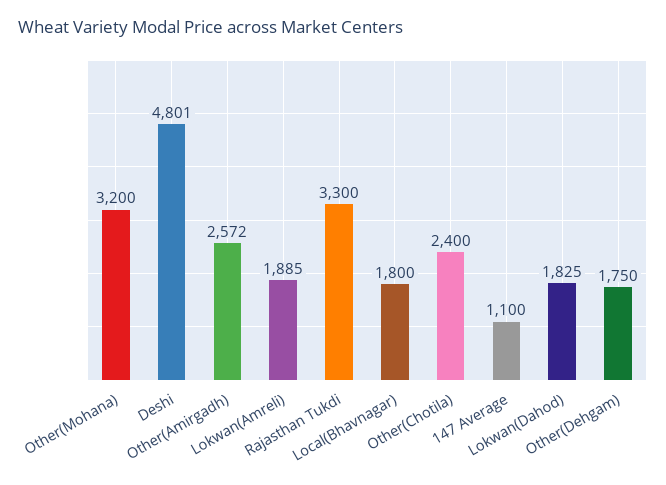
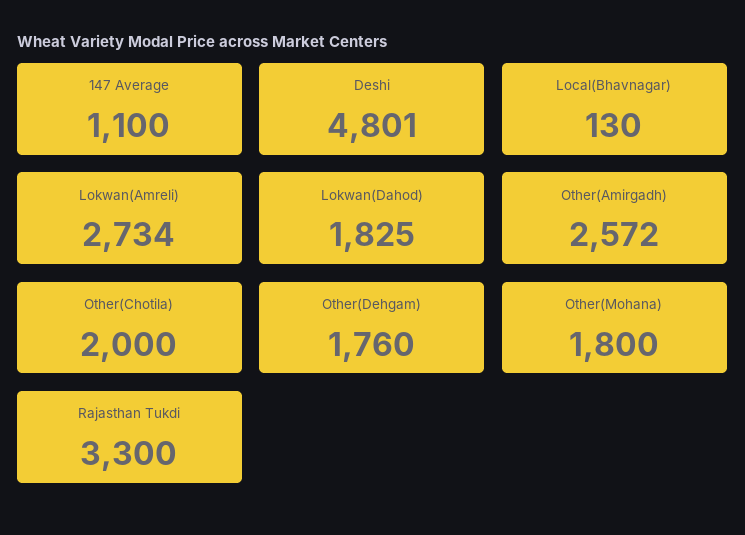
Other(Mohana): 3200 -> 1800
Lokwan(Amreli): 1885 -> 2734
Local(Bhavnagar): 1800 -> 130
Other(Chotila): 2400 -> 2000
Other(Dehgam): 1750 -> 1760

